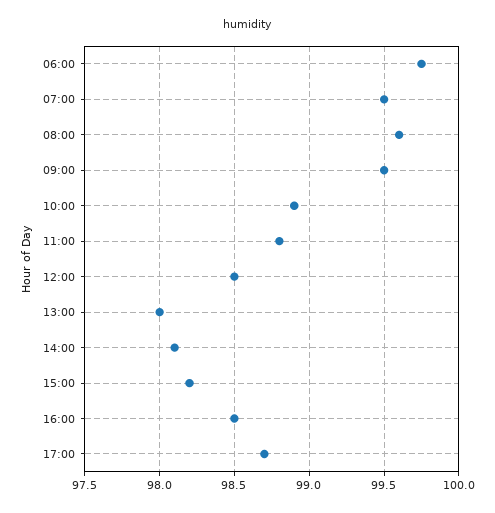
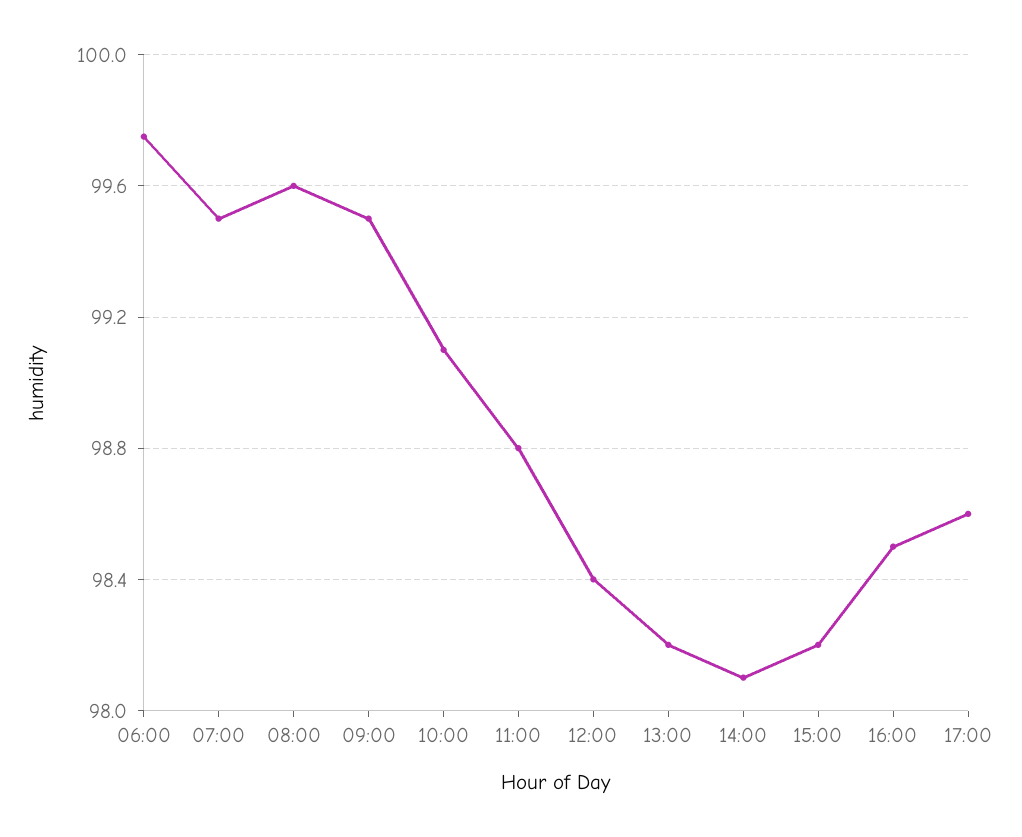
10:00: 98.9 -> 99.1
12:00: 98.5 -> 98.4
13:00: 98 -> 98.2
17:00: 98.7 -> 98.6

